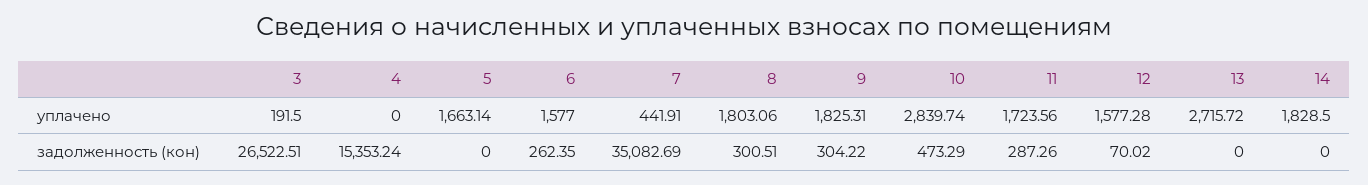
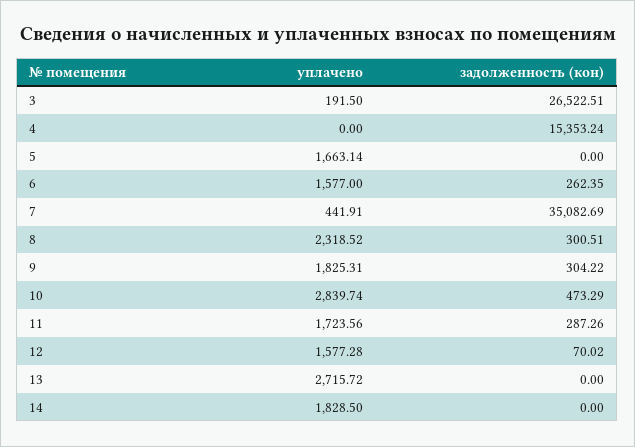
8, уплачено: 1803.06 -> 2318.52

